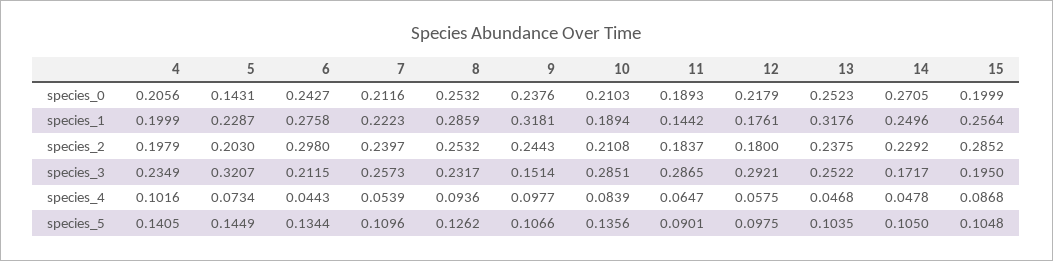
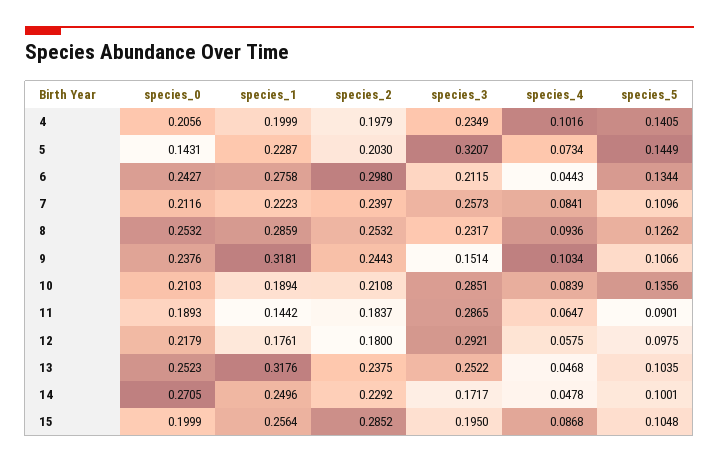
7, species_4: 0.0539 -> 0.0841
9, species_4: 0.0977 -> 0.1034
14, species_5: 0.105 -> 0.1001

